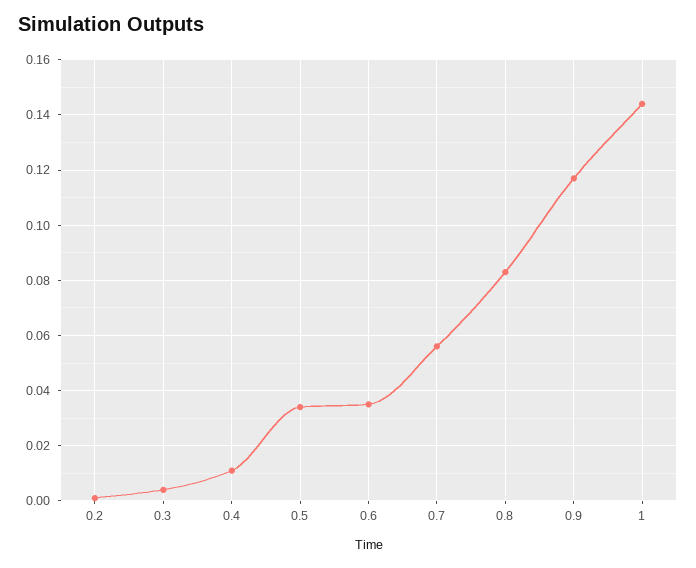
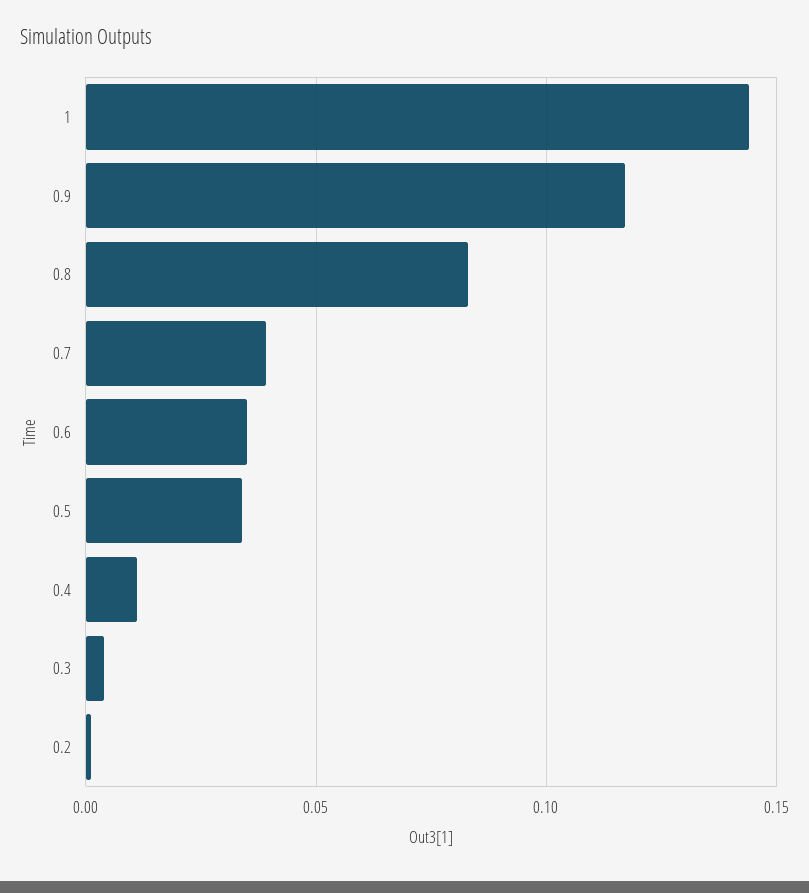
0.7: 0.055 -> 0.04

